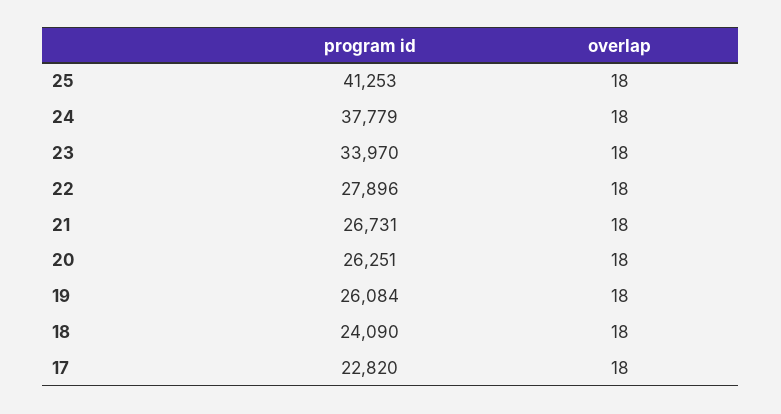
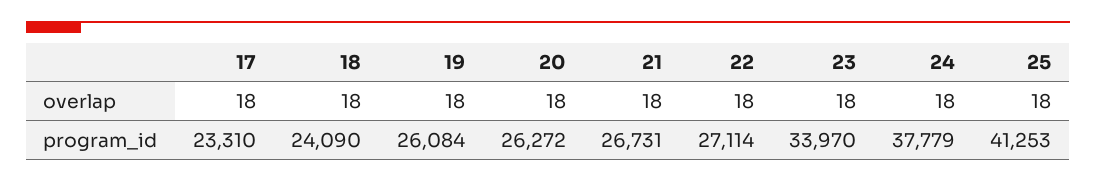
program id, 22: 27896 -> 27114
program id, 20: 26251 -> 26272
program id, 17: 22820 -> 23310

